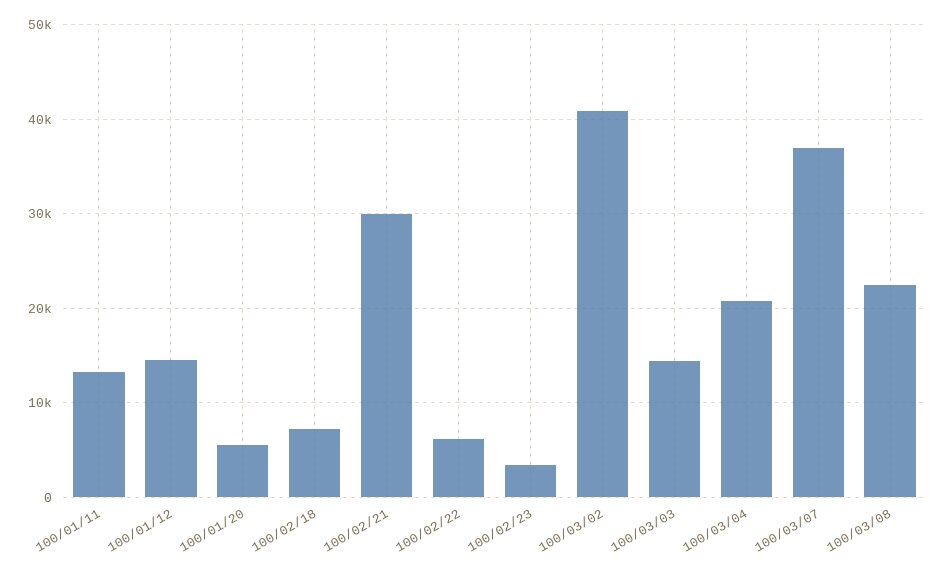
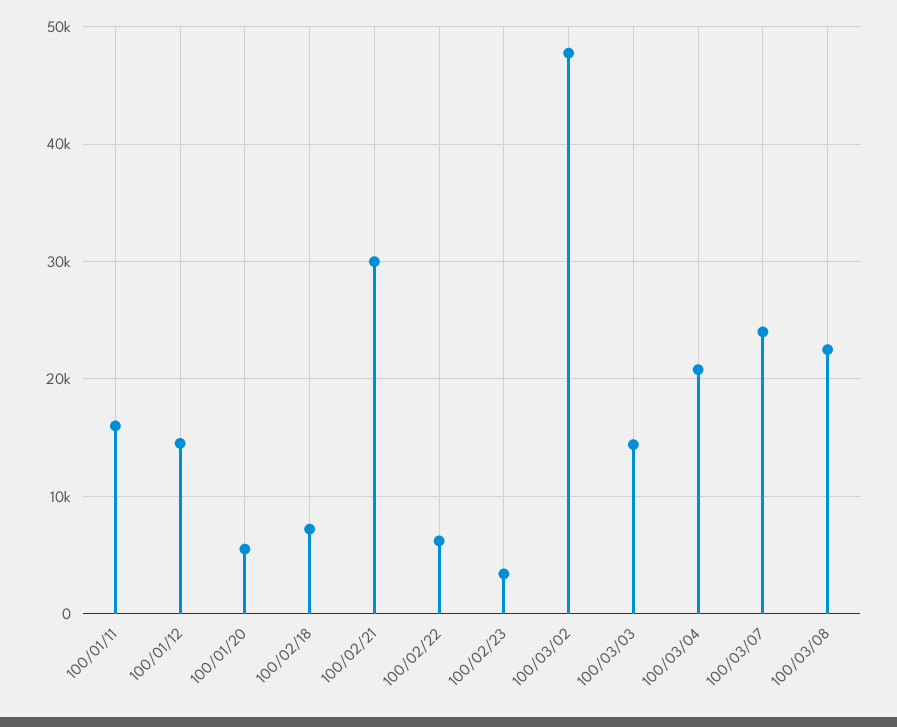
100/01/11: 13000 -> 16000
100/03/02: 41000 -> 48000
100/03/07: 37000 -> 24000

